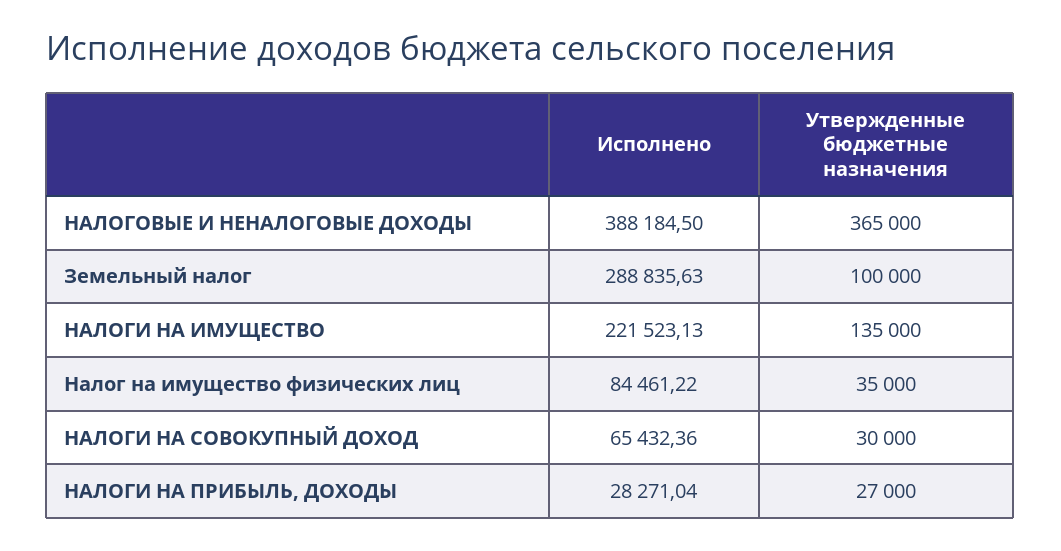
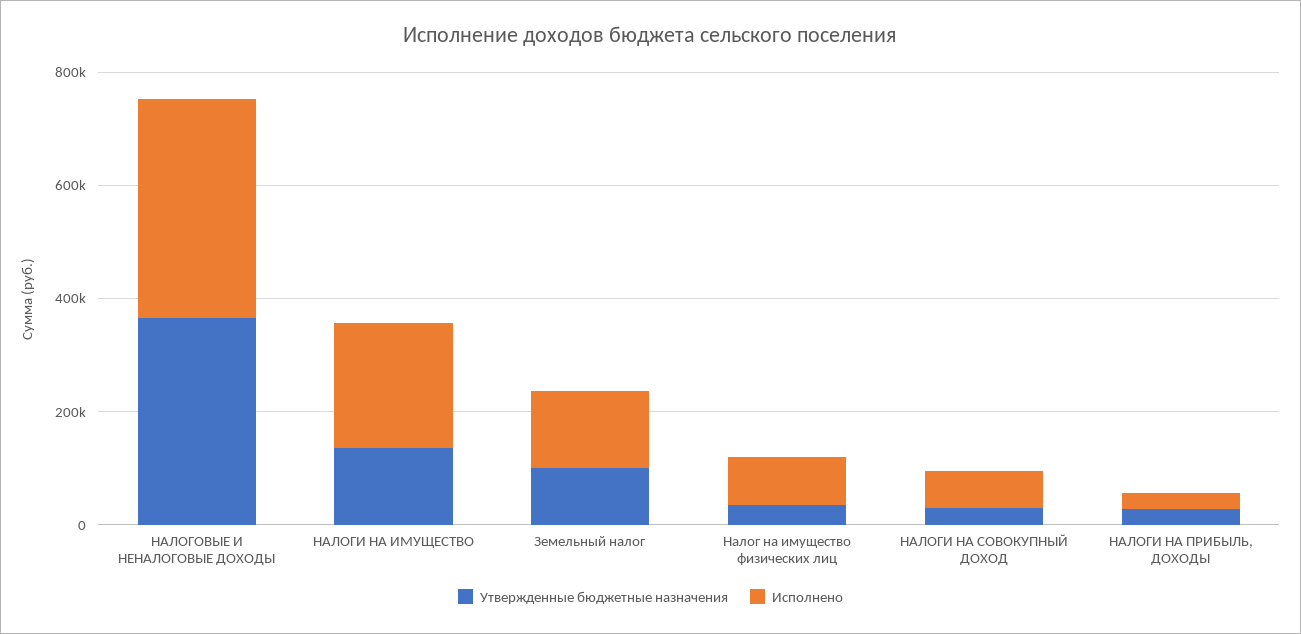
Исполнено, Земельный налог: 288835.63 -> 150000

